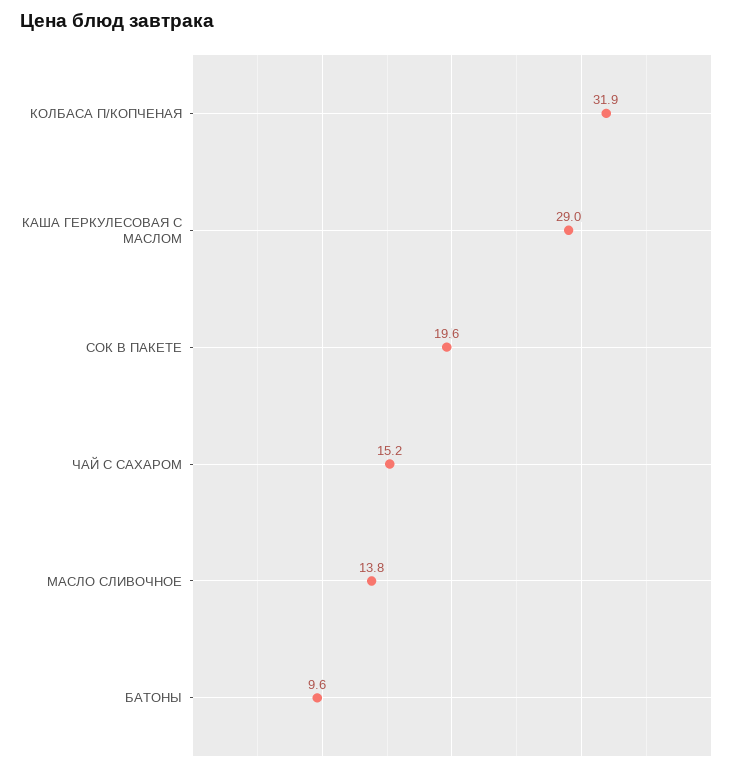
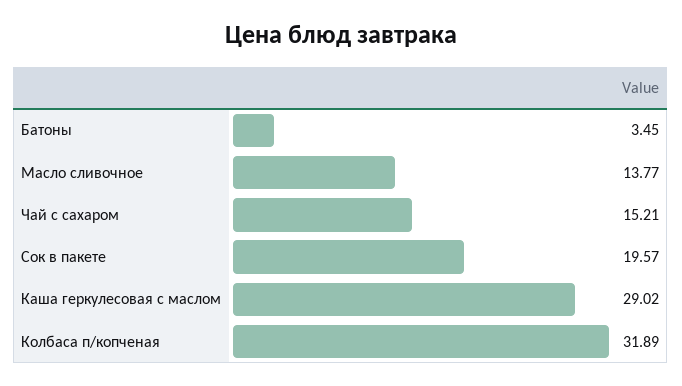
БАТОНЫ: 9.6 -> 3.45

